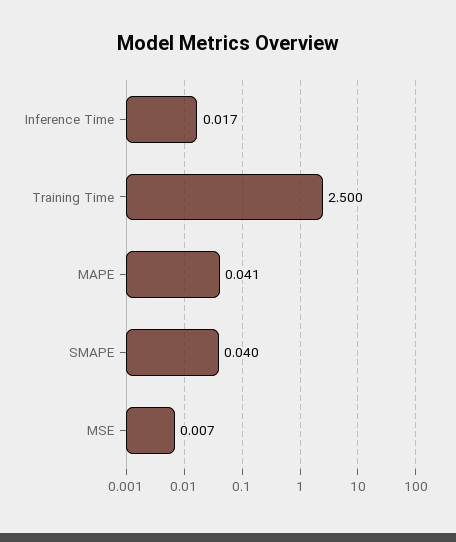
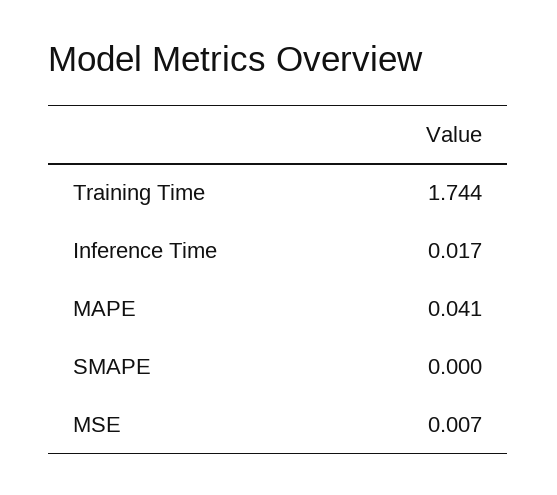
Training Time: 2.5 -> 1.744
SMAPE: 0.04 -> 0

